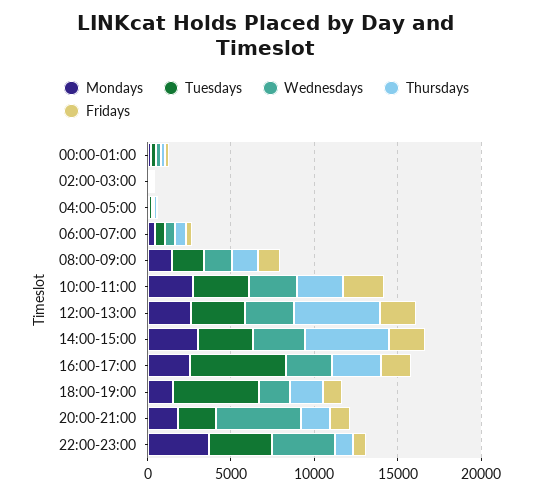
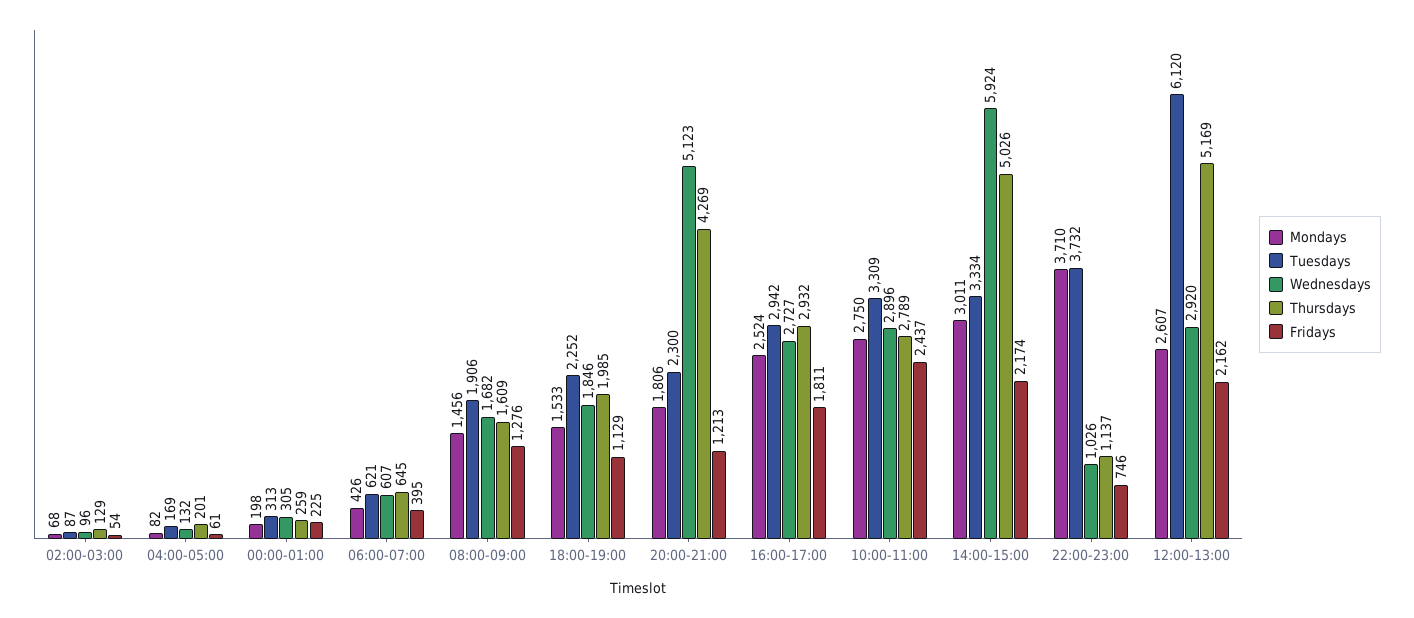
Tuesdays, 12:00-13:00: 3000 -> 6120
Wednesdays, 14:00-15:00: 3000 -> 5924
Tuesdays, 16:00-17:00: 6000 -> 2942
Tuesdays, 18:00-19:00: 5000 -> 2252
Thursdays, 20:00-21:00: 2000 -> 4269
Wednesdays, 22:00-23:00: 4000 -> 1026

